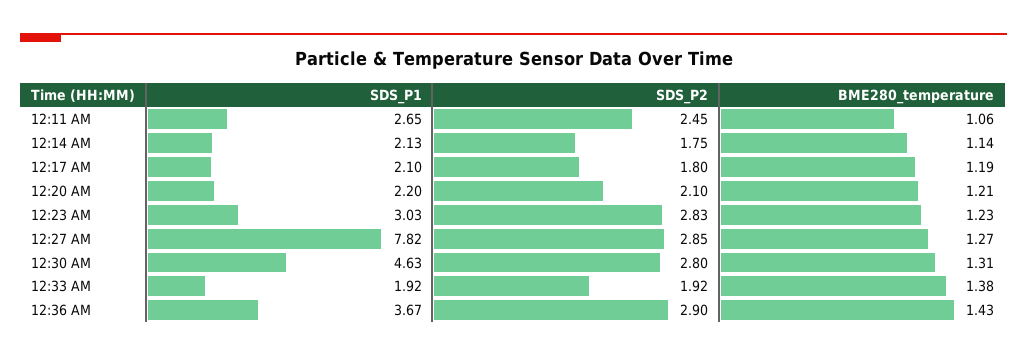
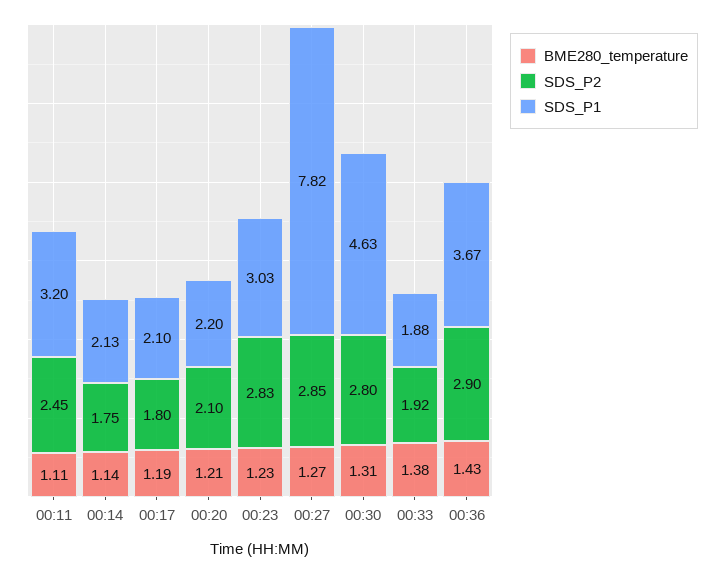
SDS_P1, 12:11 AM: 2.65 -> 3.2
BME280_temperature, 12:11 AM: 1.06 -> 1.11
SDS_P1, 12:33 AM: 1.92 -> 1.88

